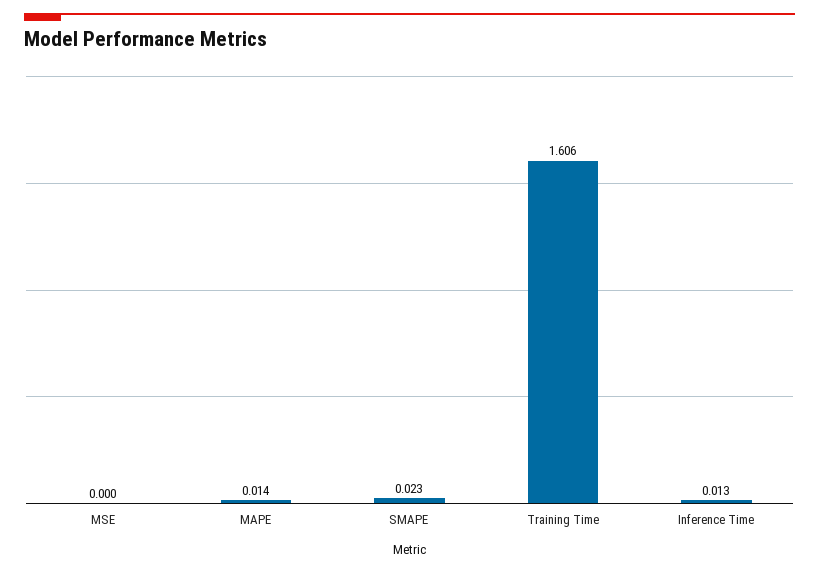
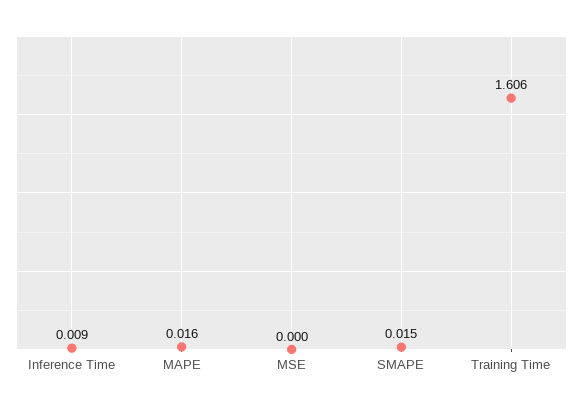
MAPE: 0.014 -> 0.016
SMAPE: 0.023 -> 0.015
Inference Time: 0.013 -> 0.009

